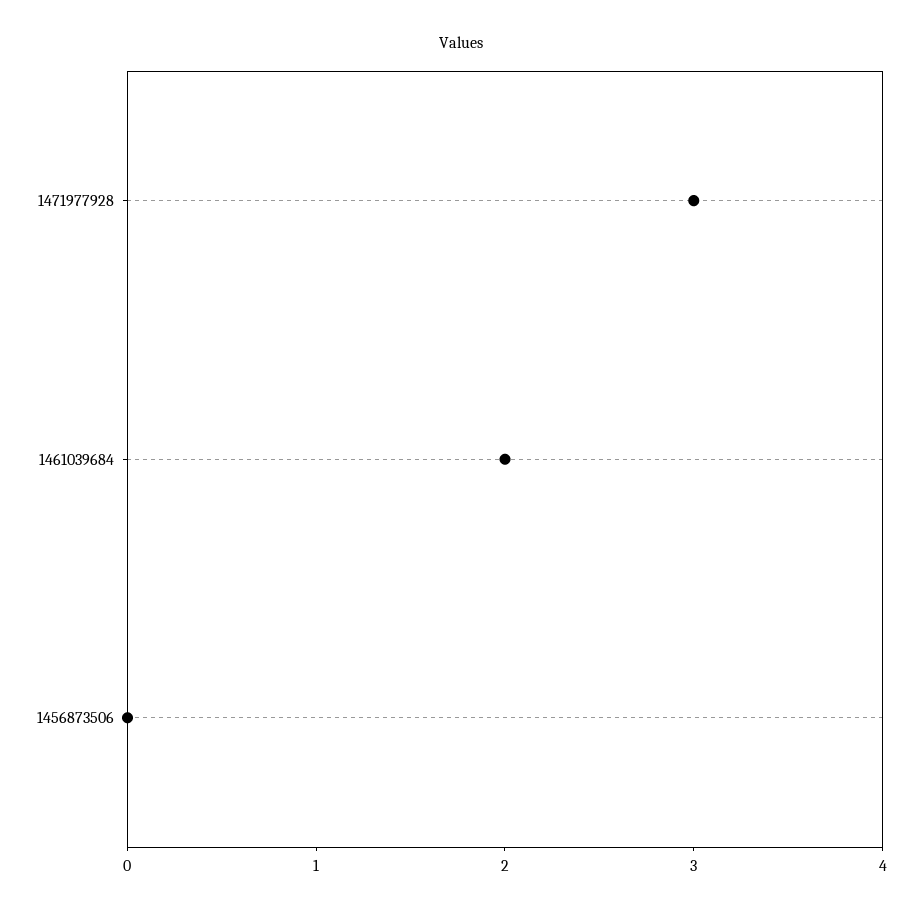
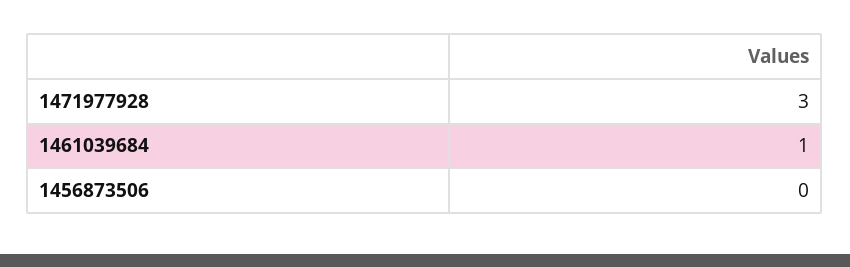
1461039684: 2 -> 1

